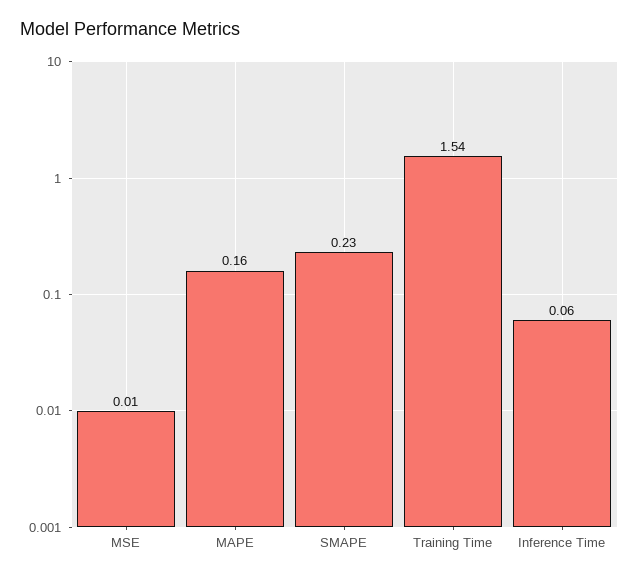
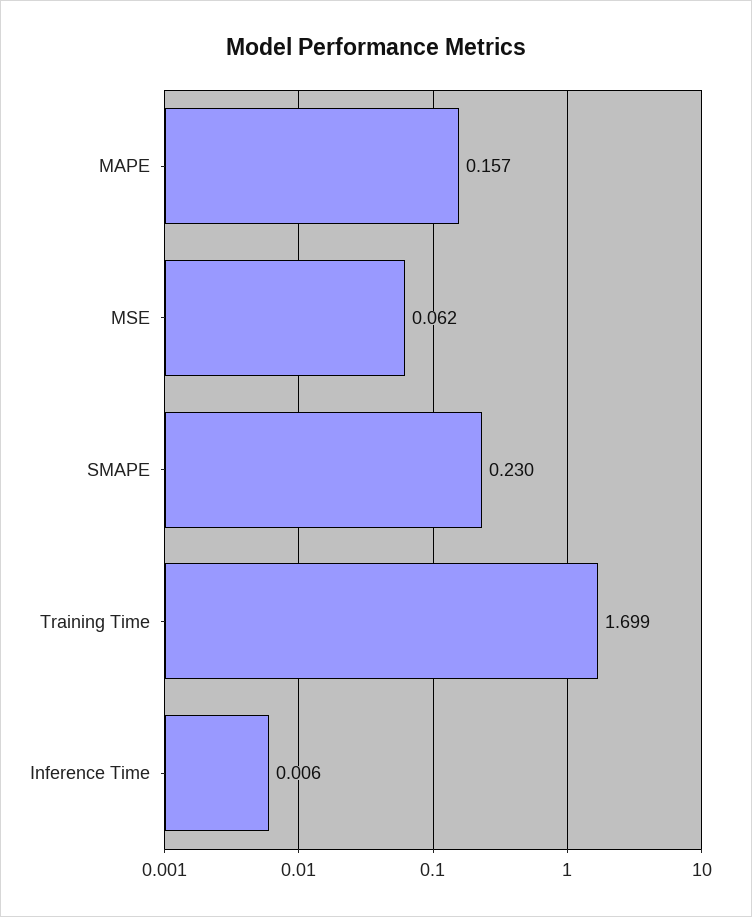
MSE: 0.01 -> 0.062
Training Time: 1.54 -> 1.699
Inference Time: 0.06 -> 0.006

